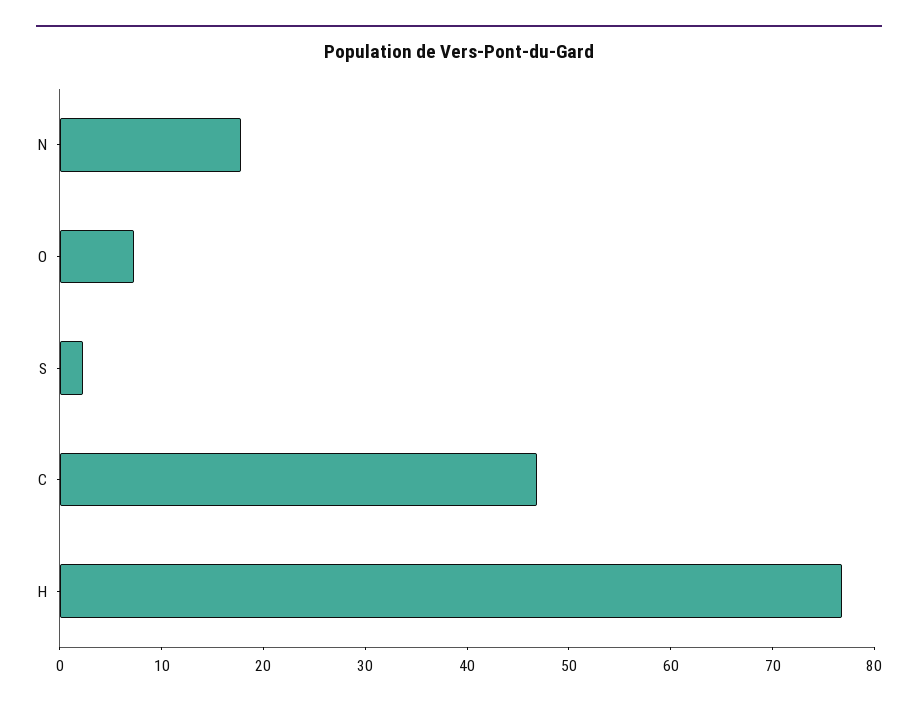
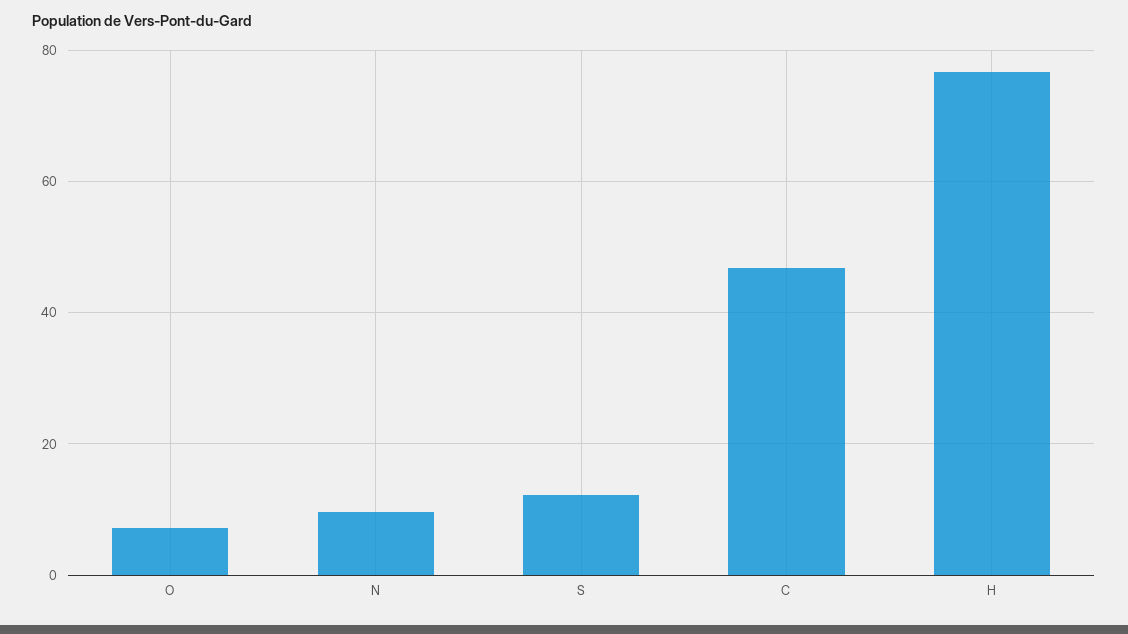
N: 18 -> 10
S: 2 -> 12

